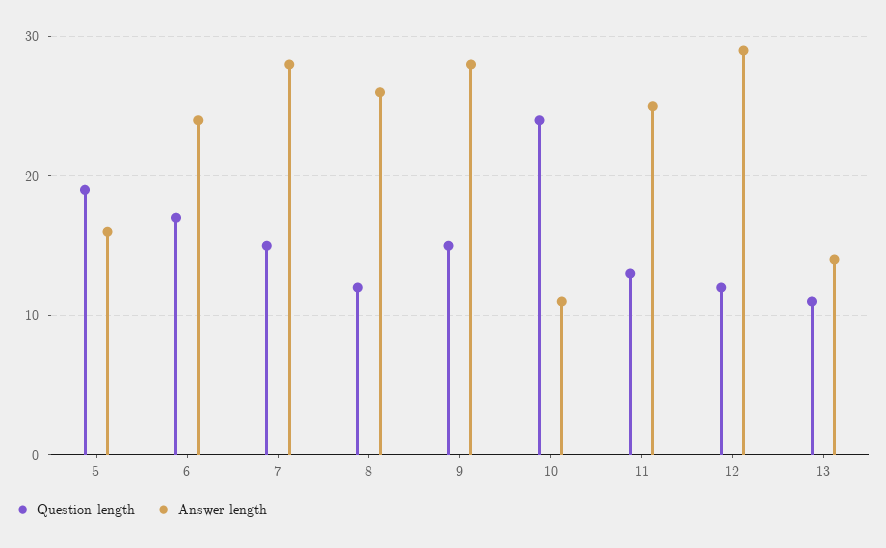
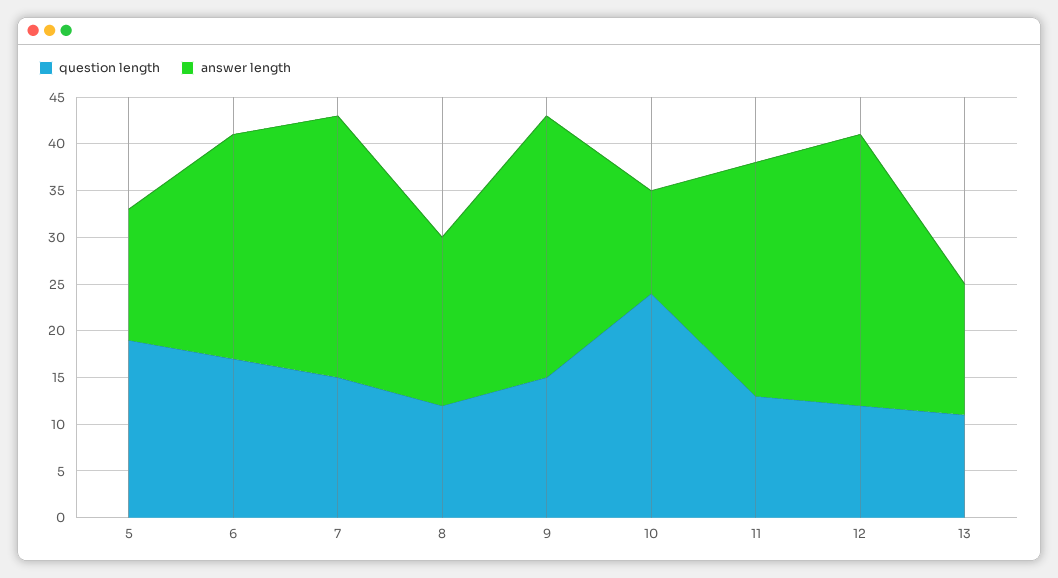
Answer length, 5: 16 -> 14
Answer length, 8: 26 -> 18

